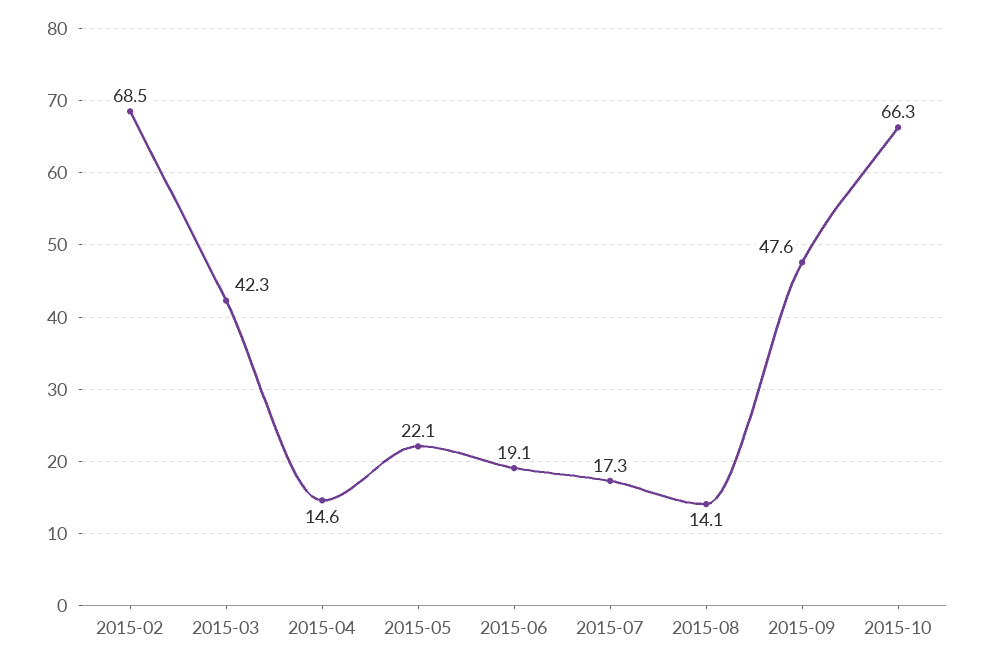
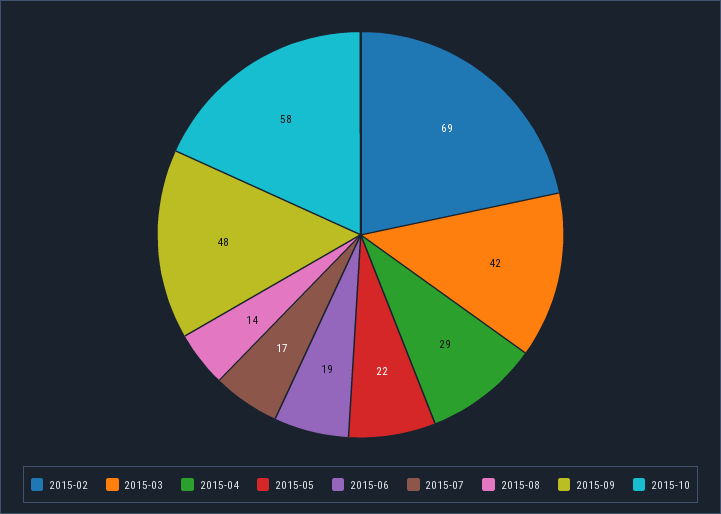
2015-04: 14.6 -> 29
2015-10: 66.3 -> 58

